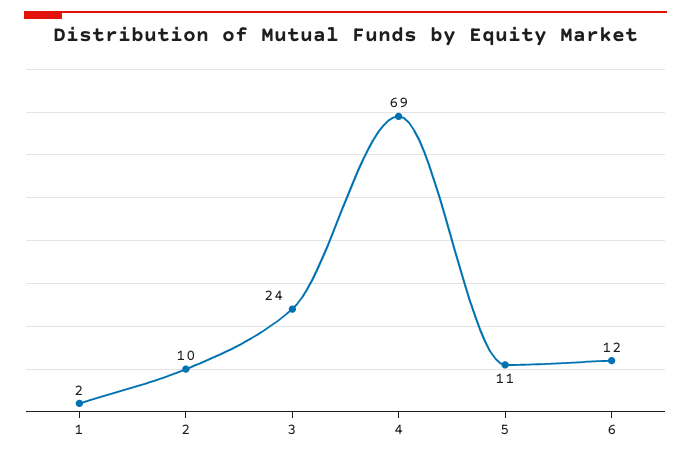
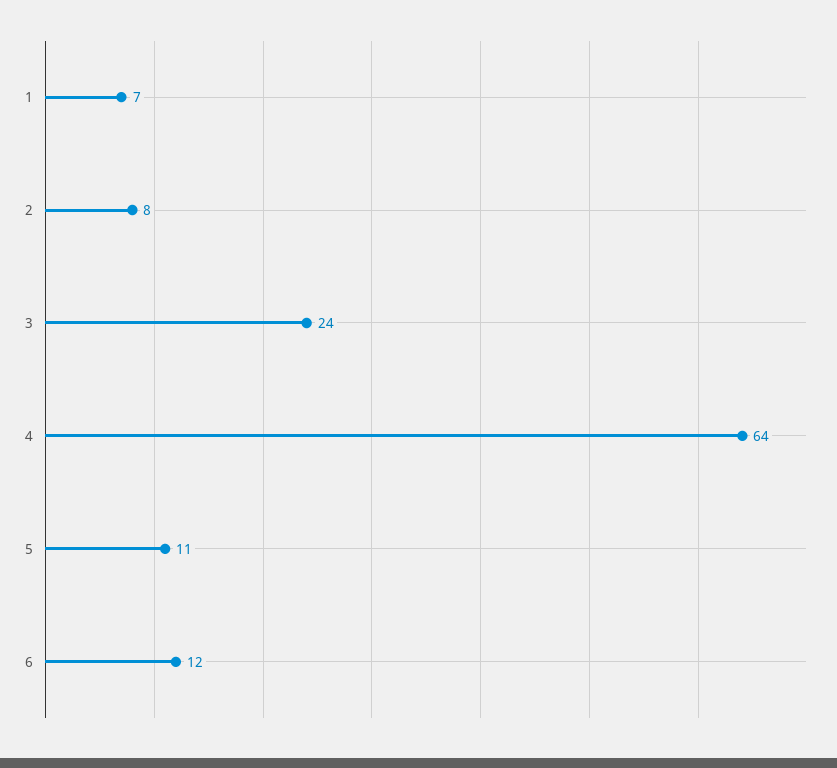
1: 2 -> 7
2: 10 -> 8
4: 69 -> 64

